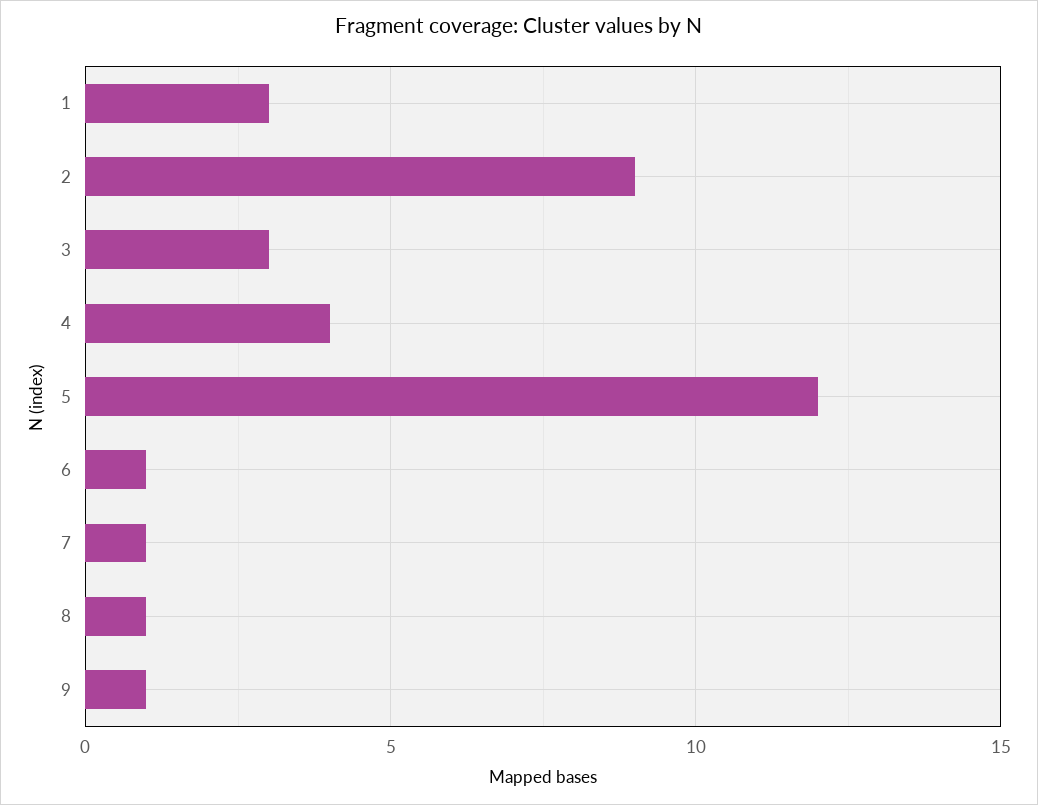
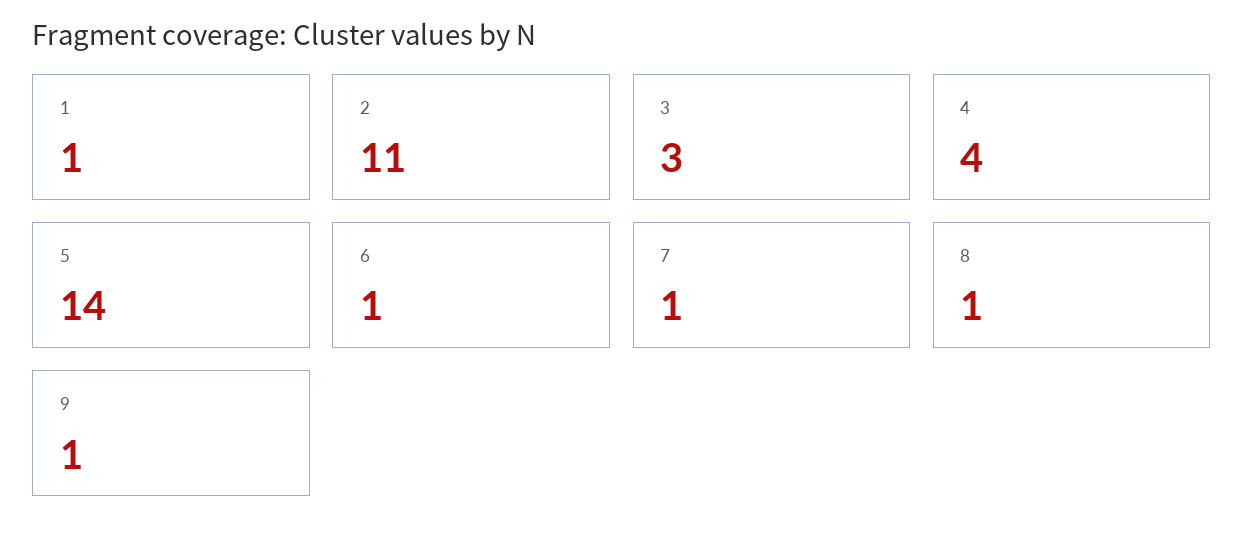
1: 3 -> 1
2: 9 -> 11
5: 12 -> 14

